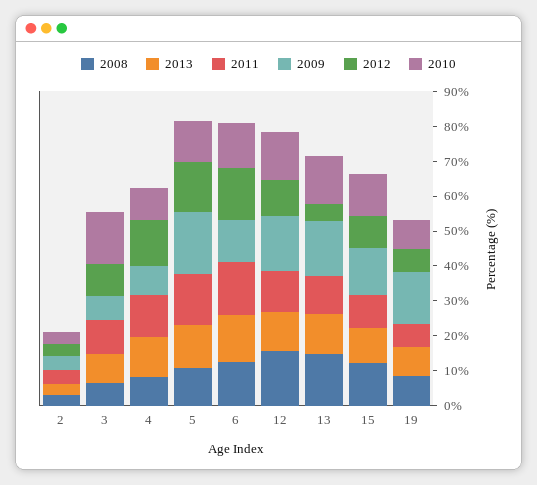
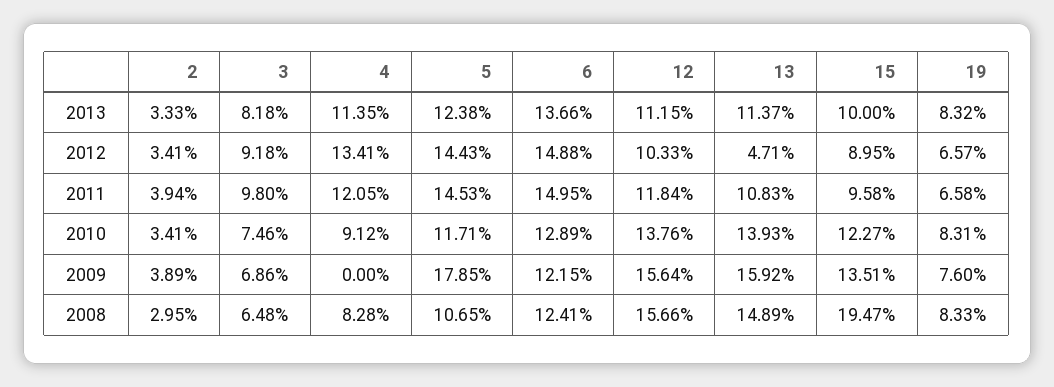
2010, 3: 15 -> 7.46
2009, 4: 7.5 -> 0
2008, 15: 12.5 -> 19.47
2009, 19: 15 -> 7.6

